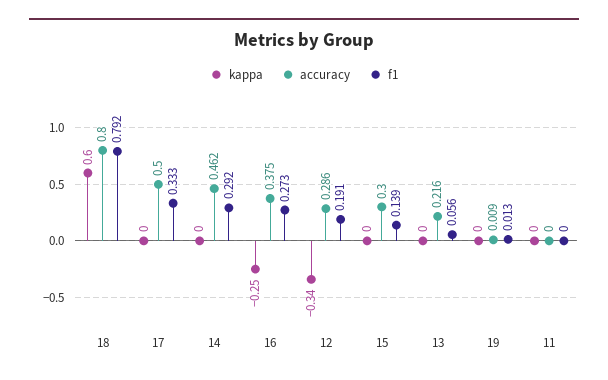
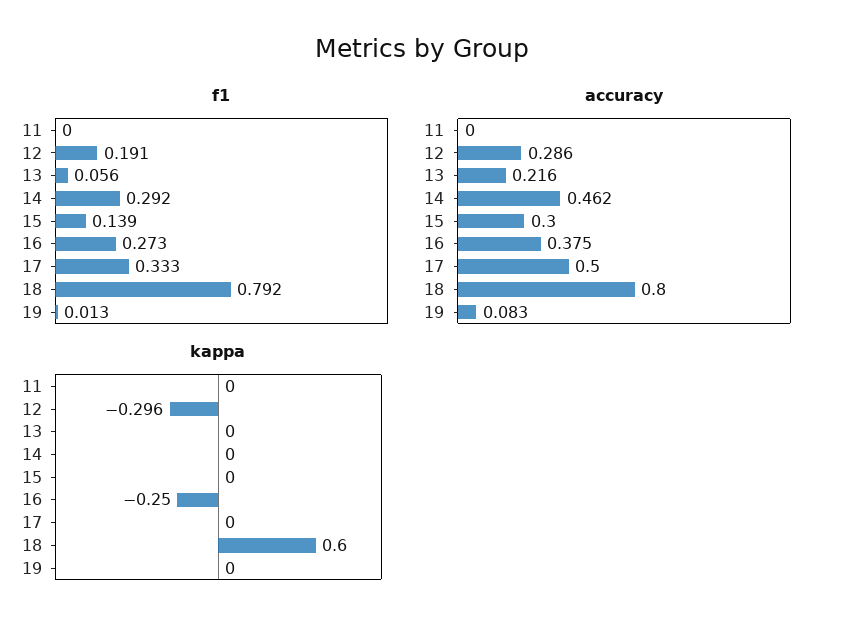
kappa, 12: -0.34 -> -0.296
accuracy, 19: 0.009 -> 0.083

